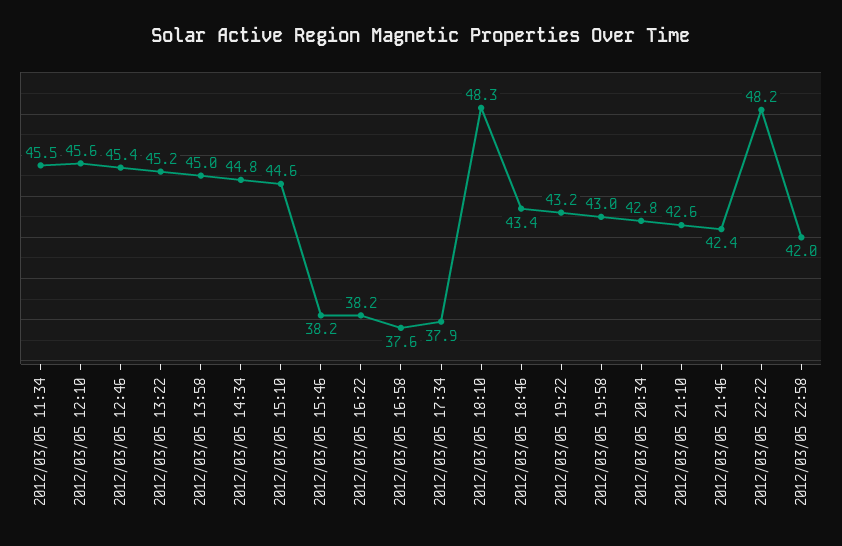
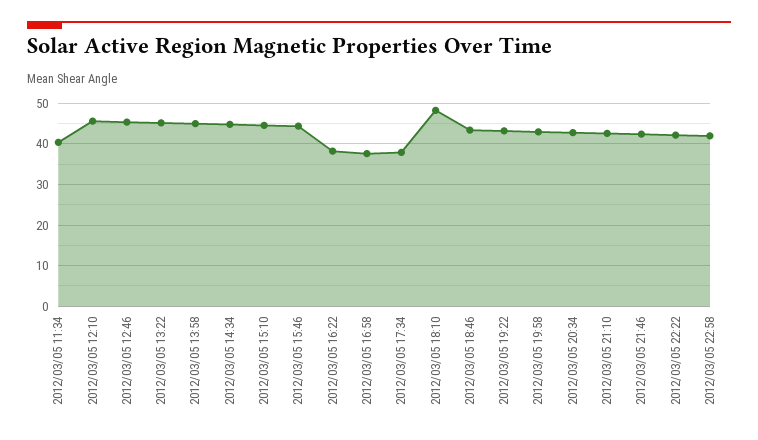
2012/03/05 11:34: 45.5 -> 40
2012/03/05 15:46: 38.2 -> 44
2012/03/05 22:22: 48.2 -> 42

